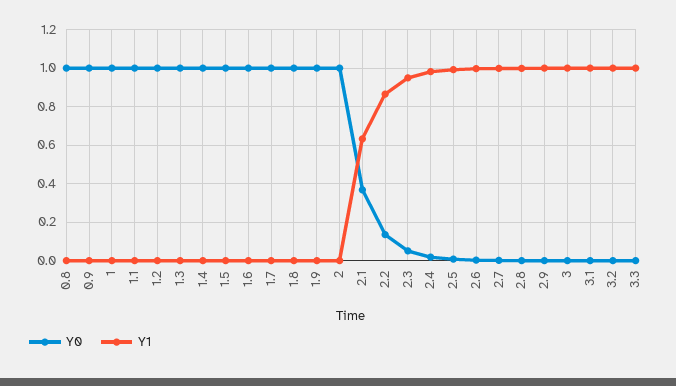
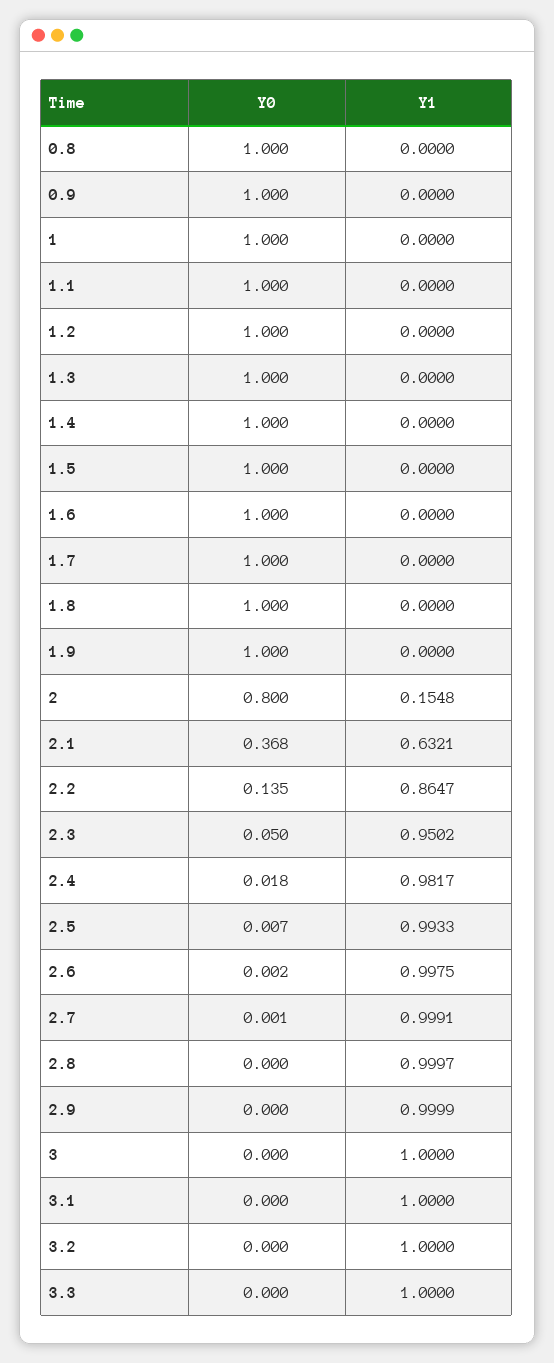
Y0, 2: 1 -> 0.8
Y1, 2: 0 -> 0.1548

